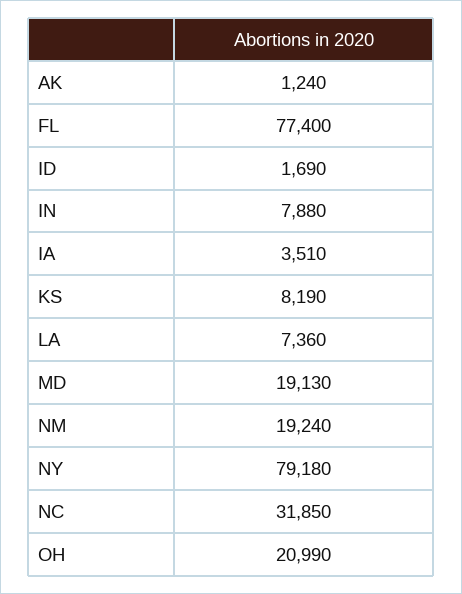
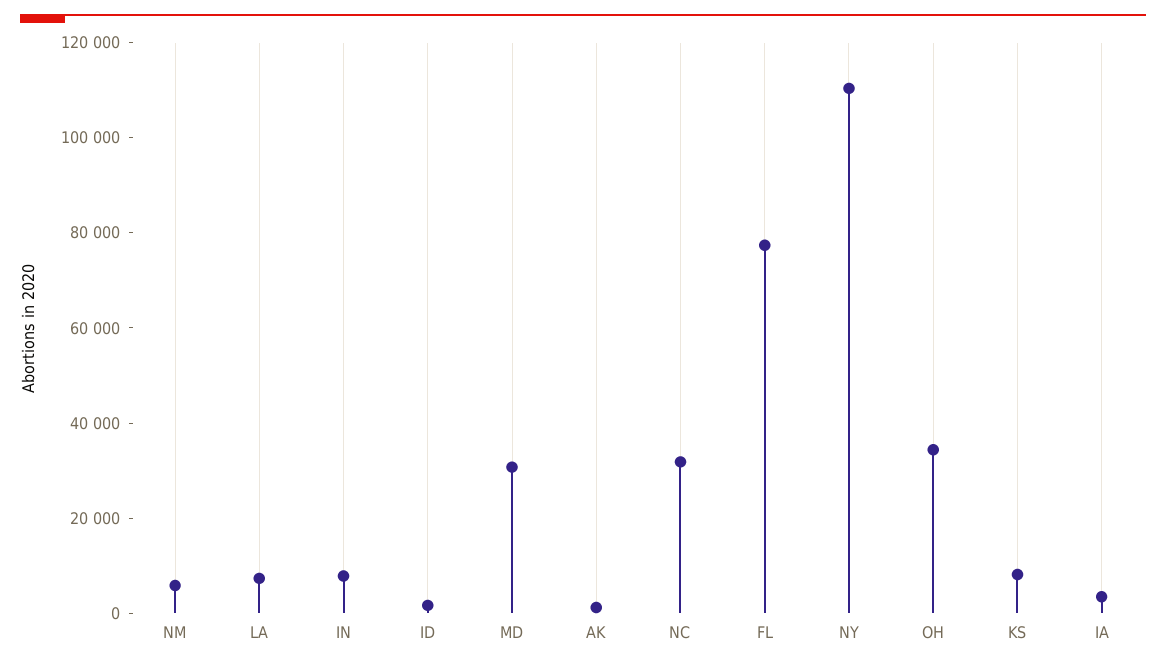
MD: 19130 -> 30000
NM: 19240 -> 5000
NY: 79180 -> 110000
OH: 20990 -> 35000

